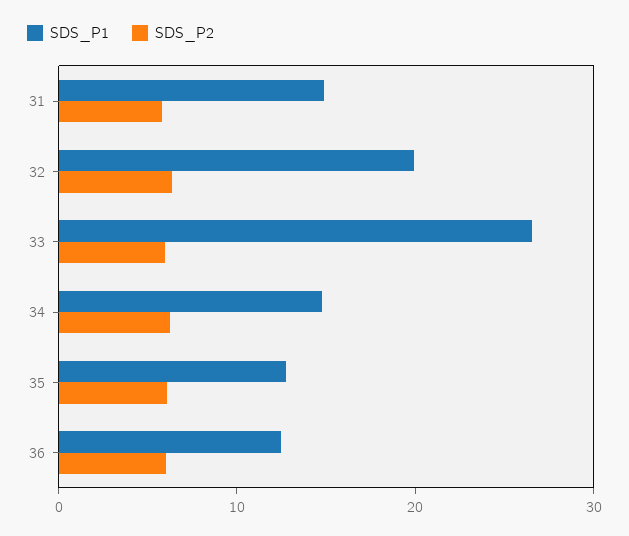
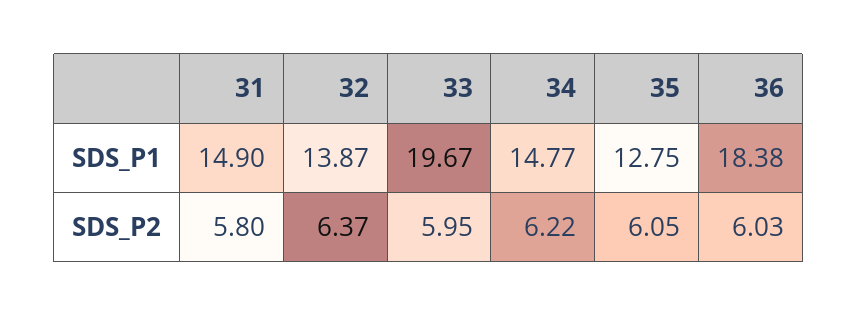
SDS_P1, 32: 20 -> 13.87
SDS_P1, 33: 26 -> 19.67
SDS_P1, 36: 12 -> 18.38

